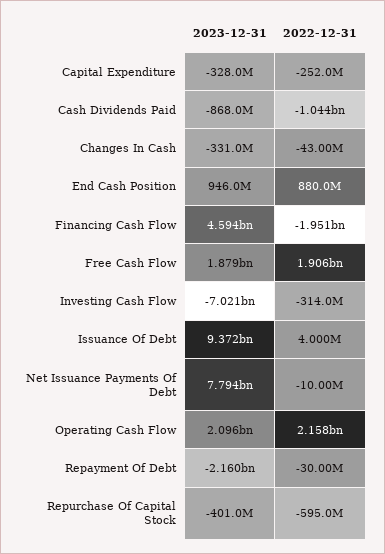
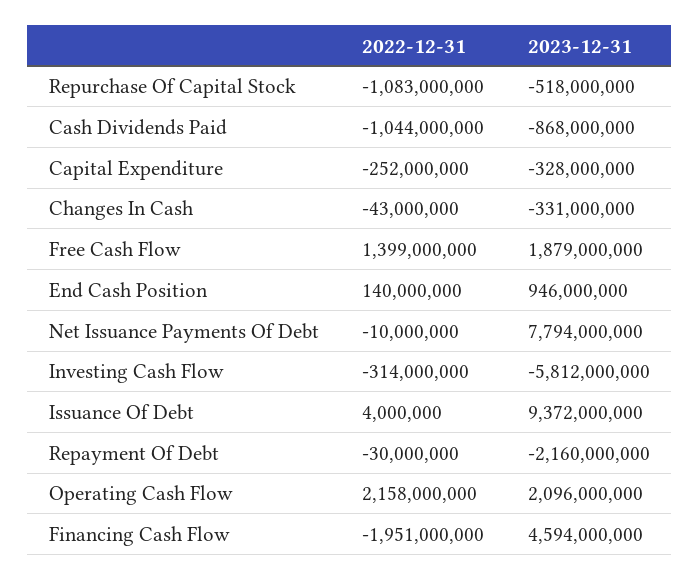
2022-12-31, End Cash Position: 880000000 -> 140000000
2022-12-31, Free Cash Flow: 1906000000 -> 1399000000
2023-12-31, Investing Cash Flow: -7021000000 -> -5812000000
2023-12-31, Repurchase Of Capital Stock: -401000000 -> -518000000
2022-12-31, Repurchase Of Capital Stock: -595000000 -> -1083000000

